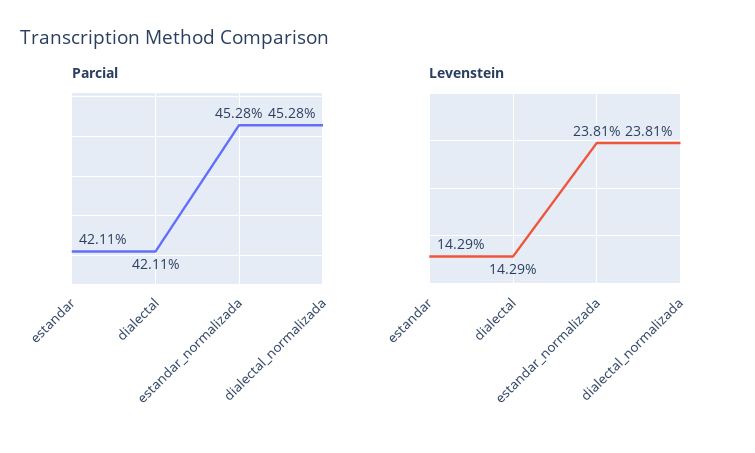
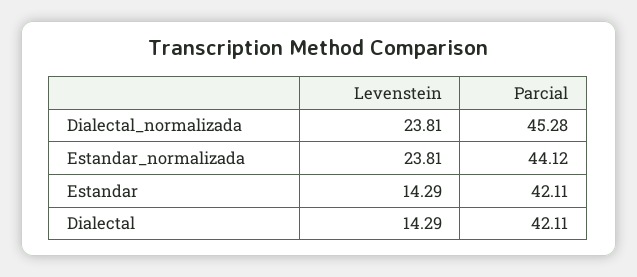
Parcial, estandar_normalizada: 45.28 -> 44.12

